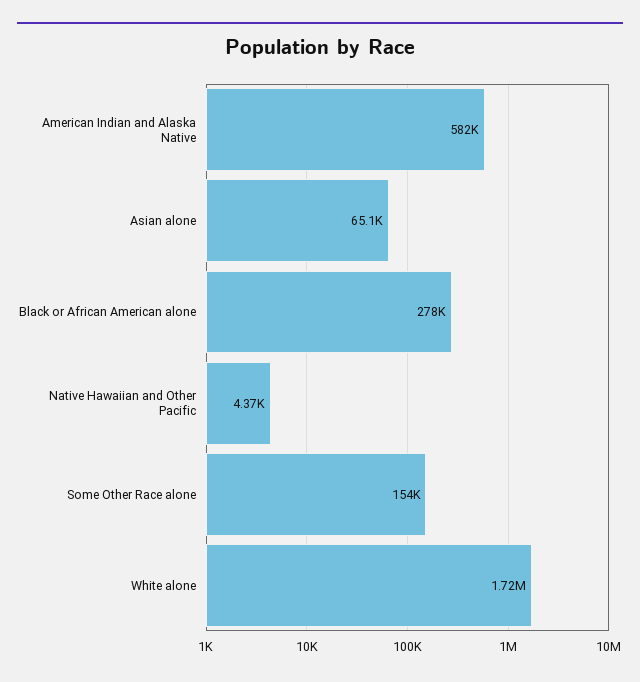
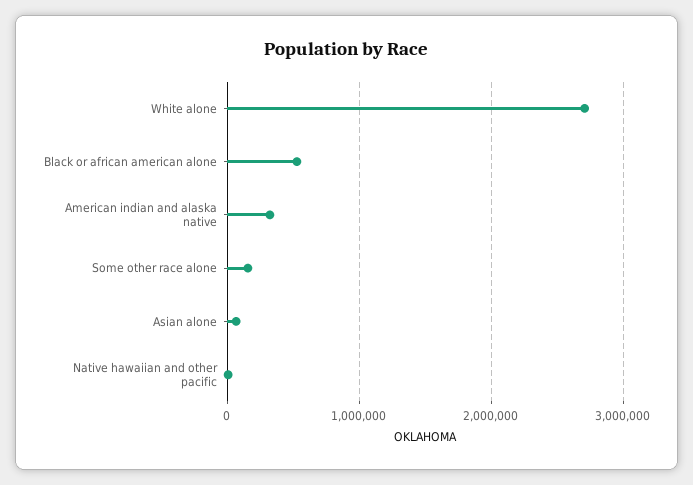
American Indian and Alaska Native: 582000 -> 300000
Black or African American alone: 278000 -> 500000
White alone: 1720000 -> 2700000

